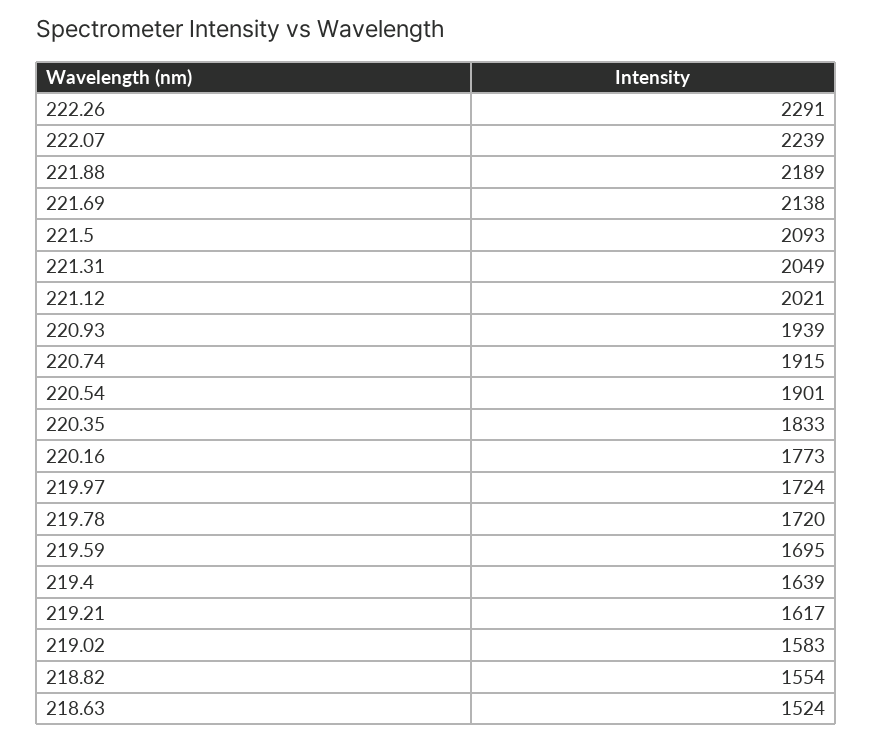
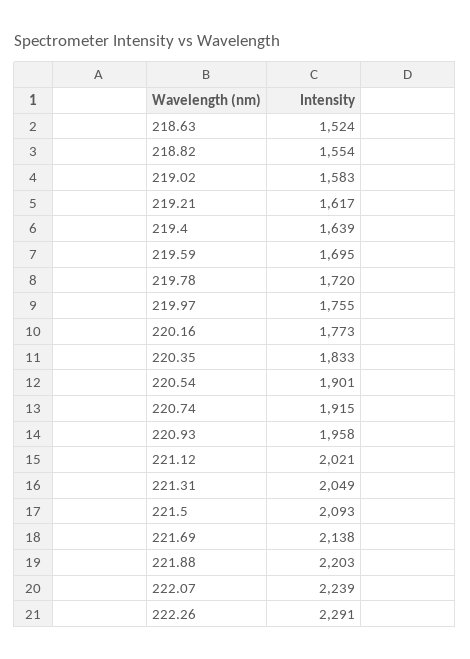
221.88: 2189 -> 2203
220.93: 1939 -> 1958
219.97: 1724 -> 1755

